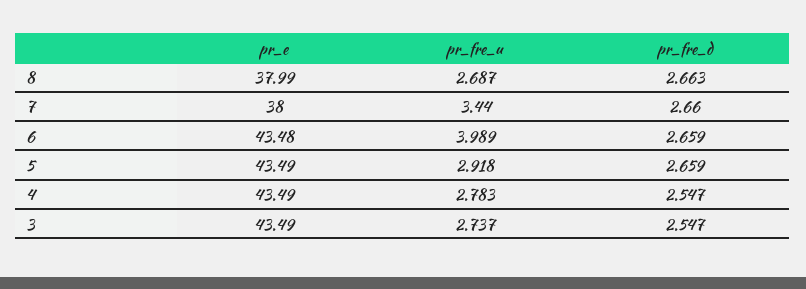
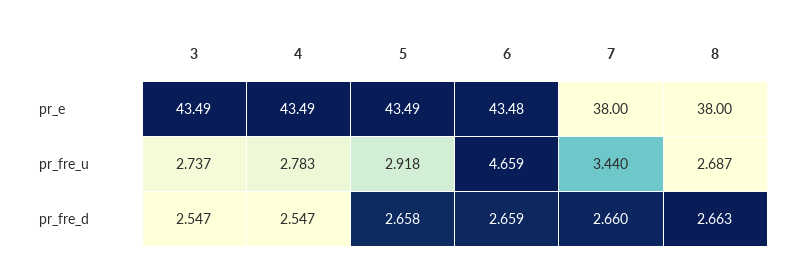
pr_e, 8: 37.99 -> 38
pr_fre_u, 6: 3.989 -> 4.659
pr_fre_d, 5: 2.659 -> 2.658

